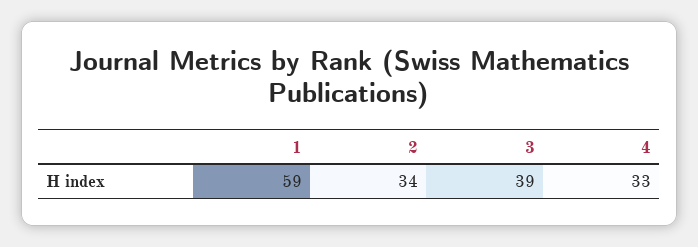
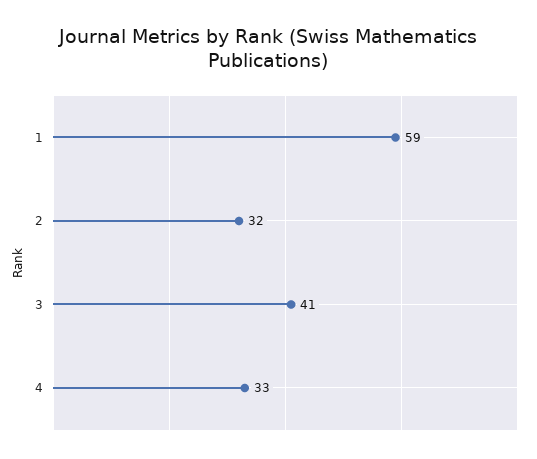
2: 34 -> 32
3: 39 -> 41

